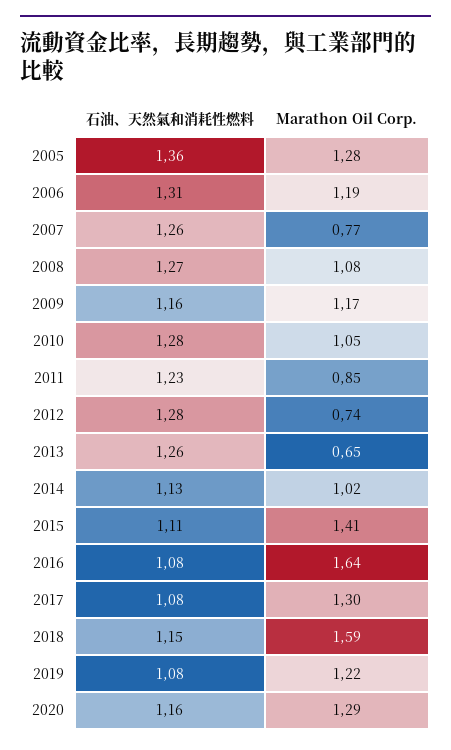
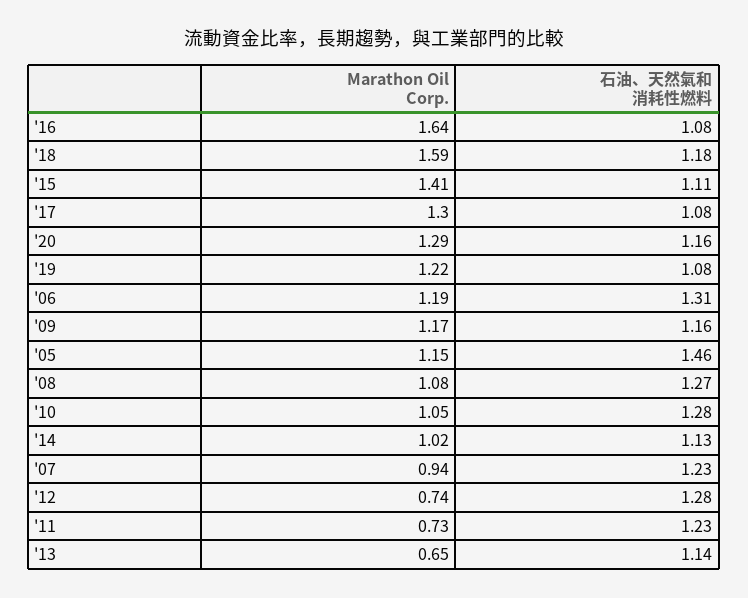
石油、天然氣和消耗性燃料, 2005: 1.36 -> 1.46
Marathon Oil Corp., 2005: 1.28 -> 1.15
石油、天然氣和消耗性燃料, 2007: 1.26 -> 1.23
Marathon Oil Corp., 2007: 0.77 -> 0.94
Marathon Oil Corp., 2011: 0.85 -> 0.73
石油、天然氣和消耗性燃料, 2013: 1.26 -> 1.14
石油、天然氣和消耗性燃料, 2018: 1.15 -> 1.18

